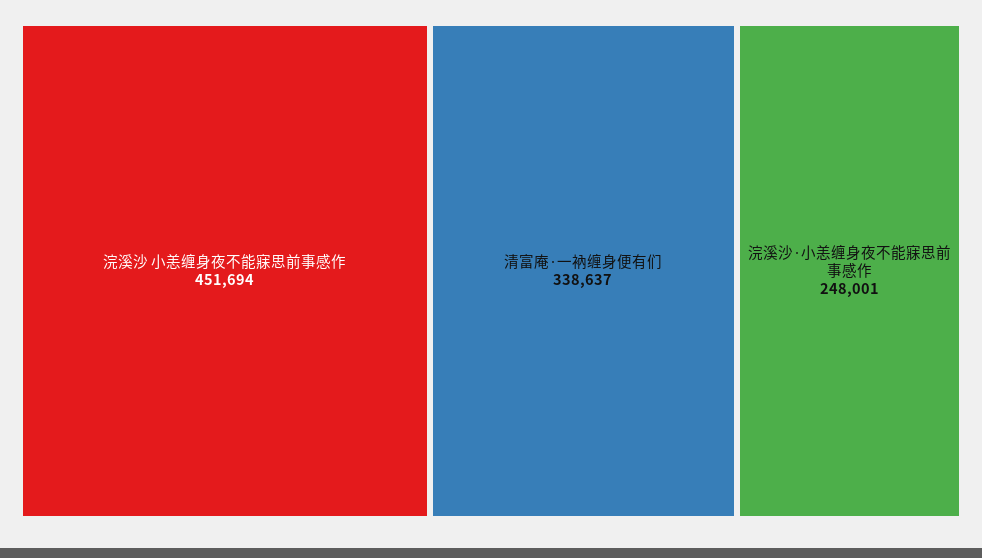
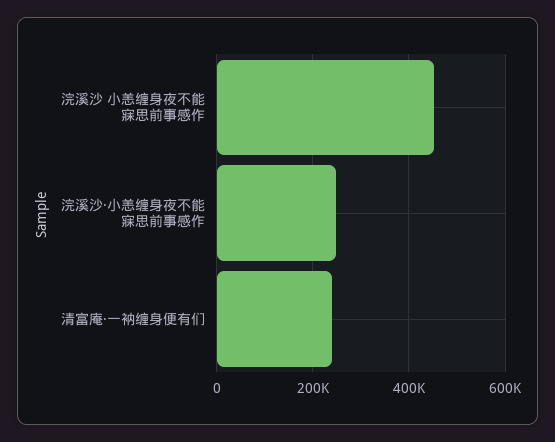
清富庵·一衲缠身便有们: 338637 -> 240000

